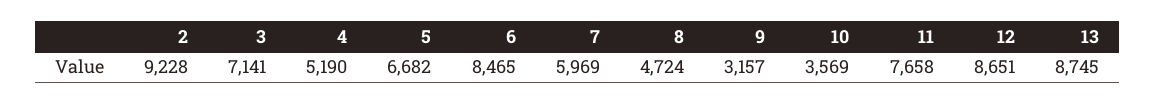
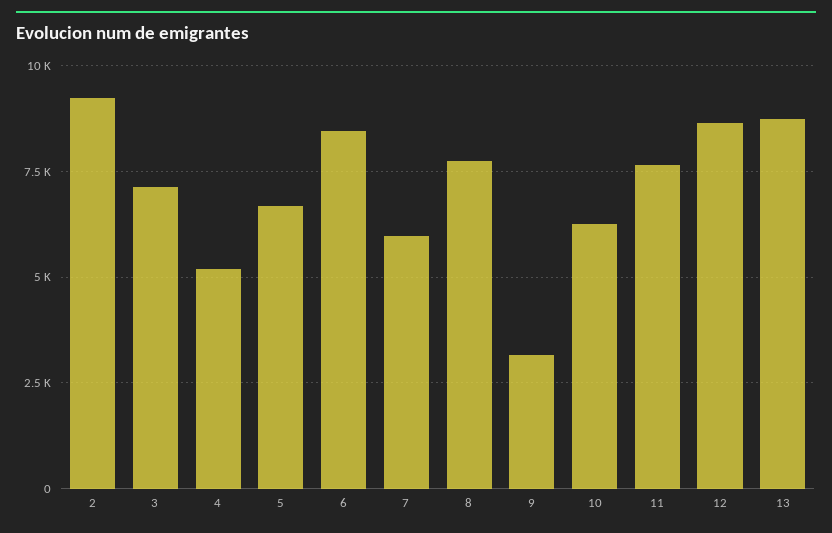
8: 4724 -> 7750
10: 3569 -> 6250

